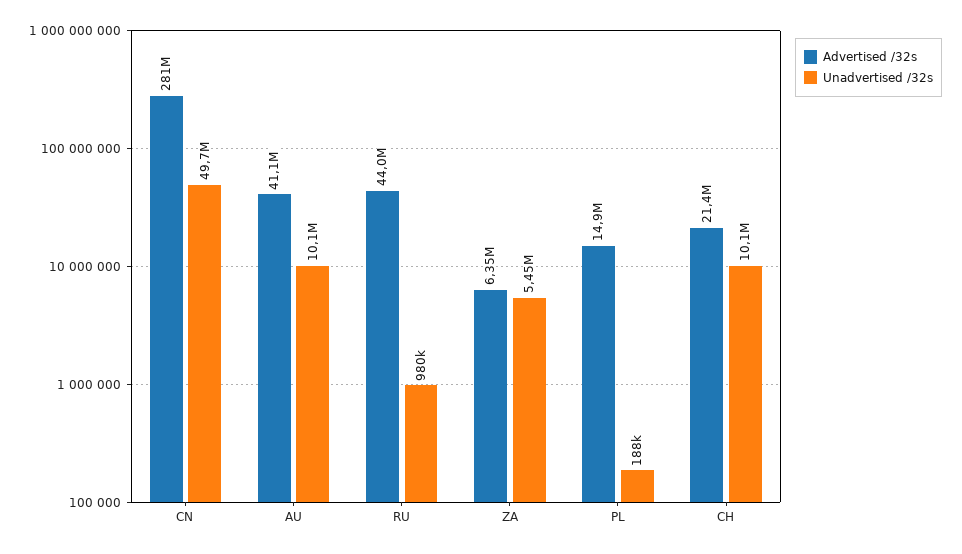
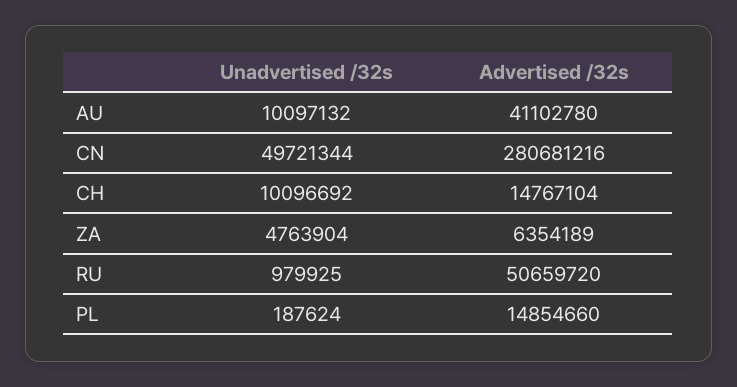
Advertised /32s, RU: 44000000 -> 50659720
Unadvertised /32s, ZA: 5450000 -> 4763904
Advertised /32s, CH: 21400000 -> 14767104

